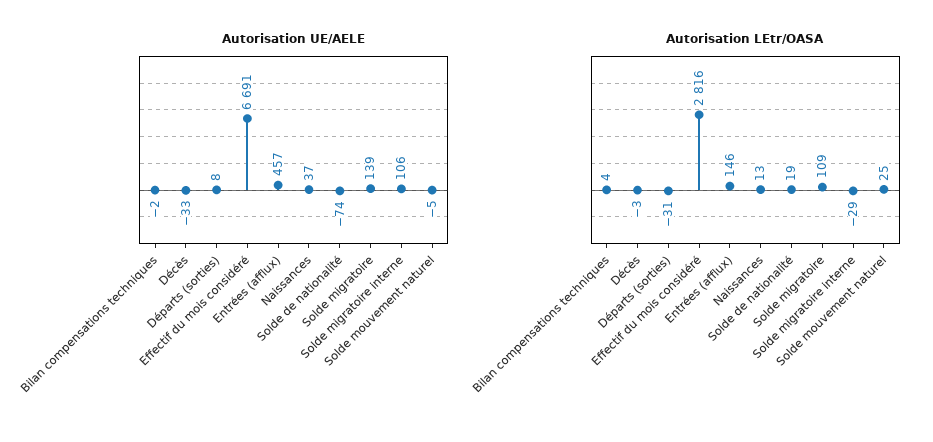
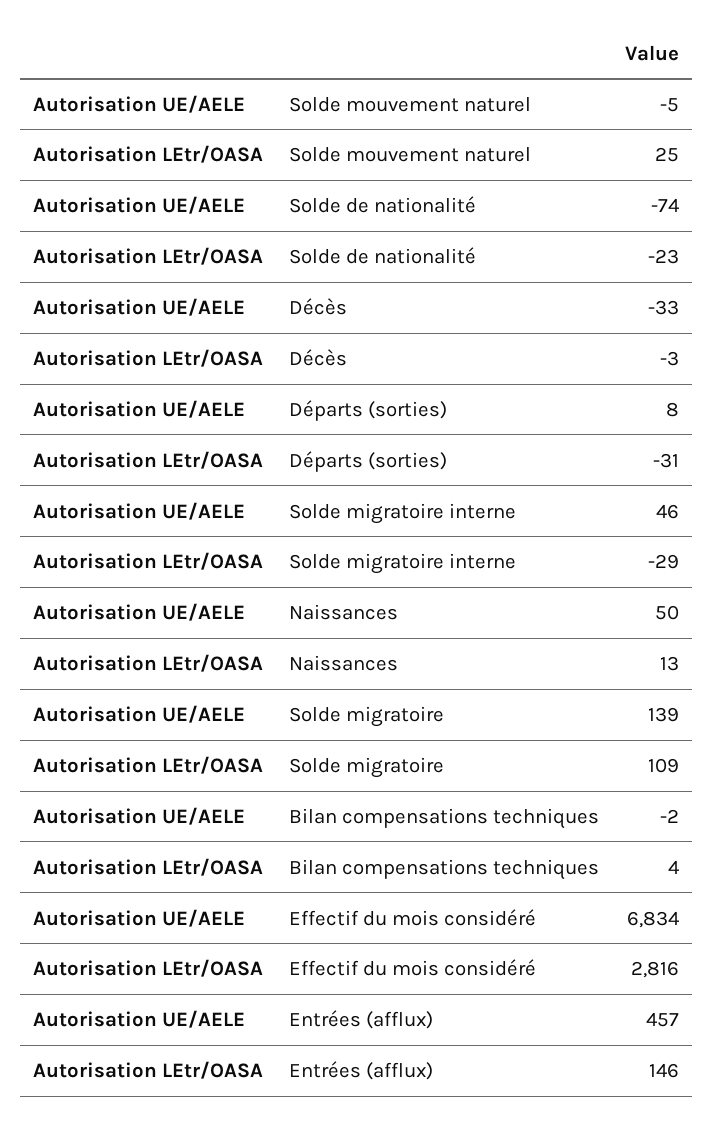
Autorisation UE/AELE, Effectif du mois considéré: 6691 -> 6834
Autorisation UE/AELE, Naissances: 37 -> 50
Autorisation UE/AELE, Solde migratoire interne: 106 -> 46
Autorisation LEtr/OASA, Solde de nationalité: 19 -> -23

